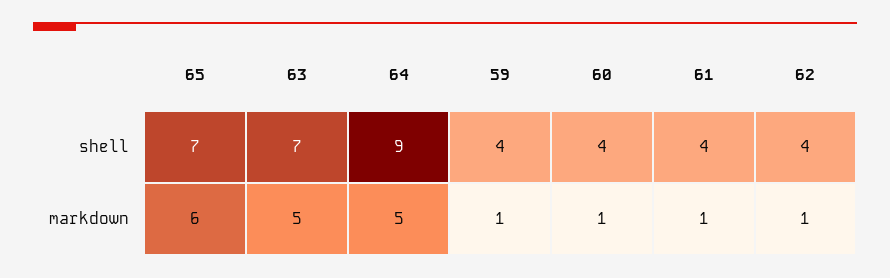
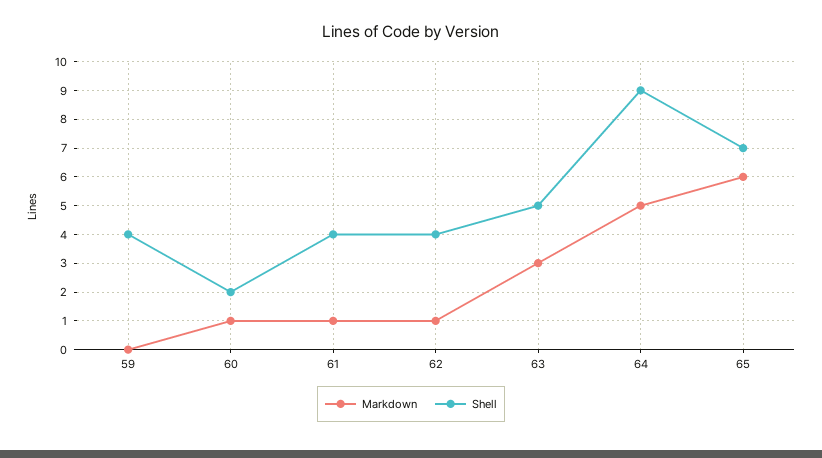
shell, 63: 7 -> 5
shell, 60: 4 -> 2
markdown, 63: 5 -> 3
markdown, 59: 1 -> 0

